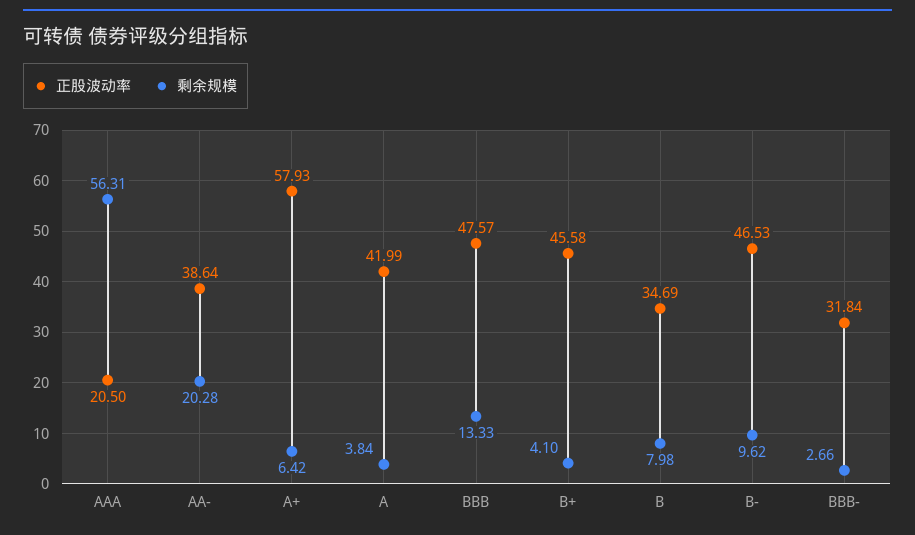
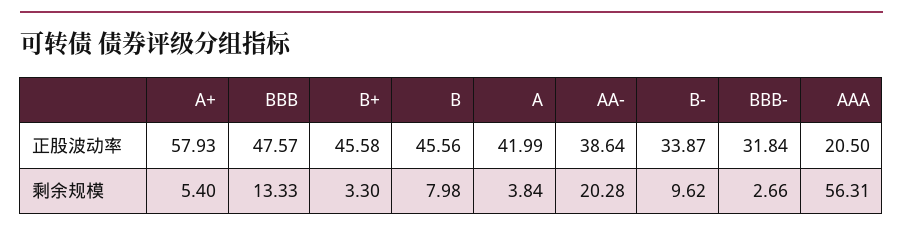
剩余规模, A+: 6.42 -> 5.4
剩余规模, B+: 4.1 -> 3.3
正股波动率, B: 34.69 -> 45.56
正股波动率, B-: 46.53 -> 33.87

